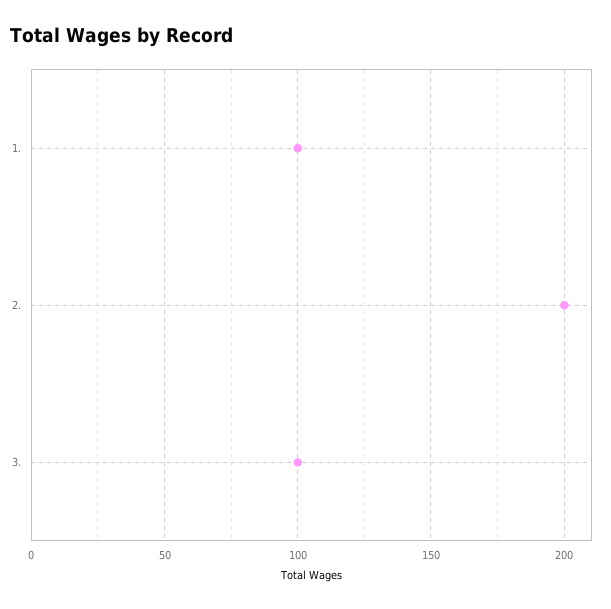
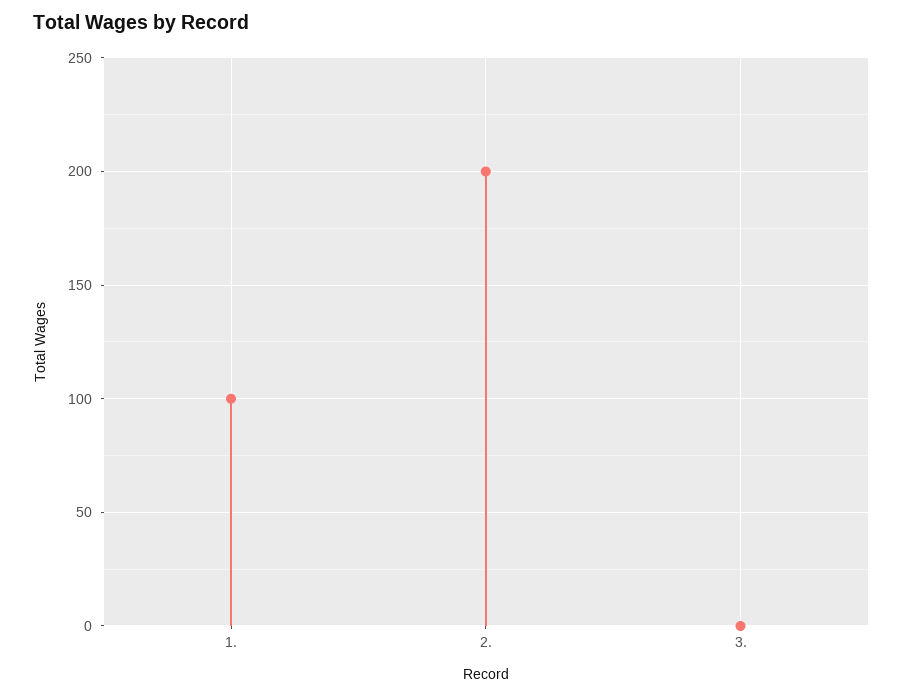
3.: 100 -> 0

